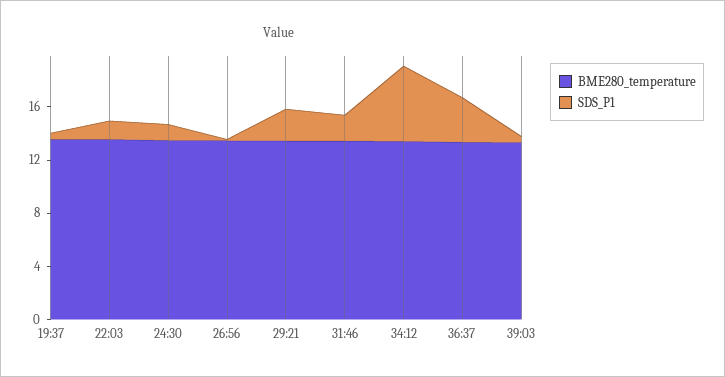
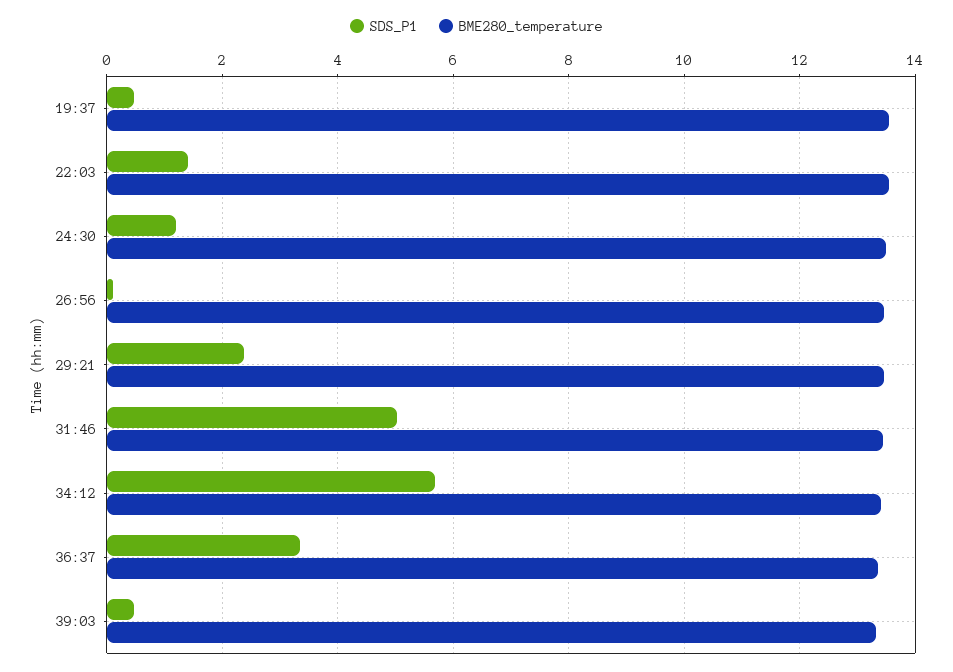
SDS_P1, 31:46: 2 -> 5

